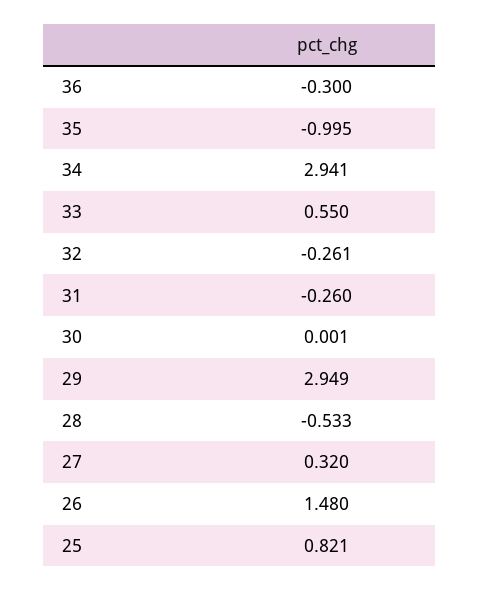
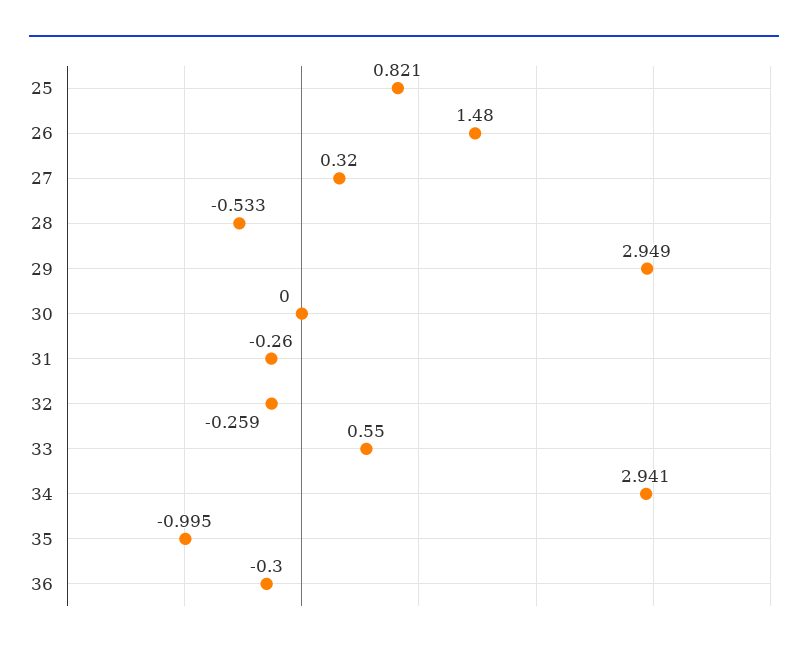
32: -0.261 -> -0.259
30: 0.001 -> 0

